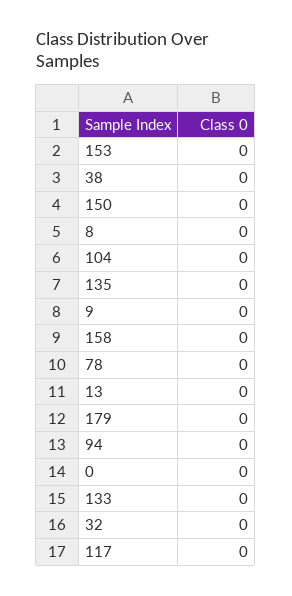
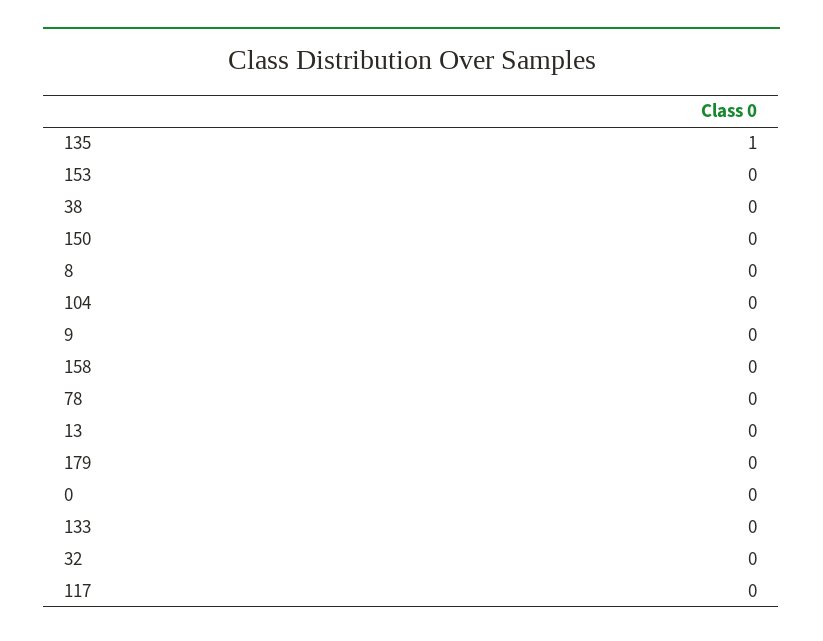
135: 0 -> 1
94: 0 -> none

